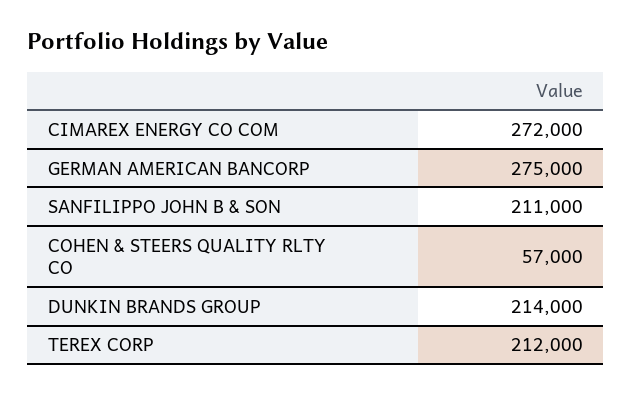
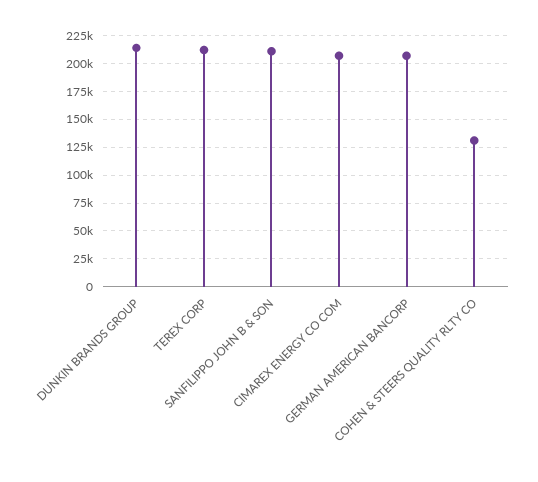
CIMAREX ENERGY CO COM: 272000 -> 200000
GERMAN AMERICAN BANCORP: 275000 -> 200000
COHEN & STEERS QUALITY RLTY CO: 57000 -> 125000

